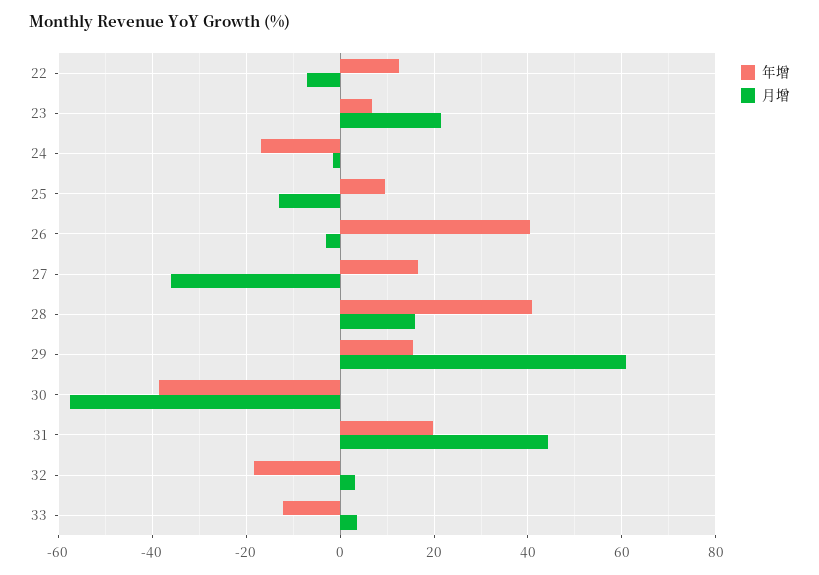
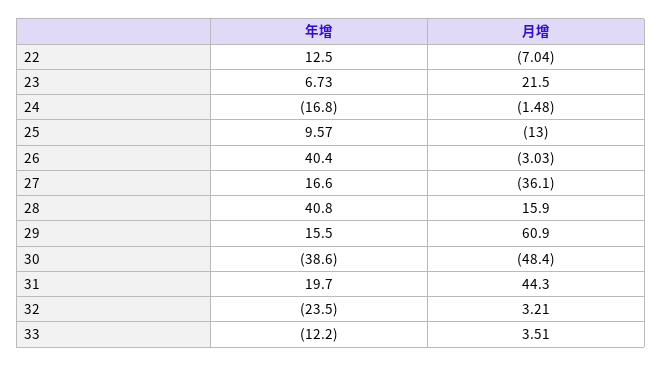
月增, 30: -58 -> -48.4
年增, 32: -18 -> -23.5

